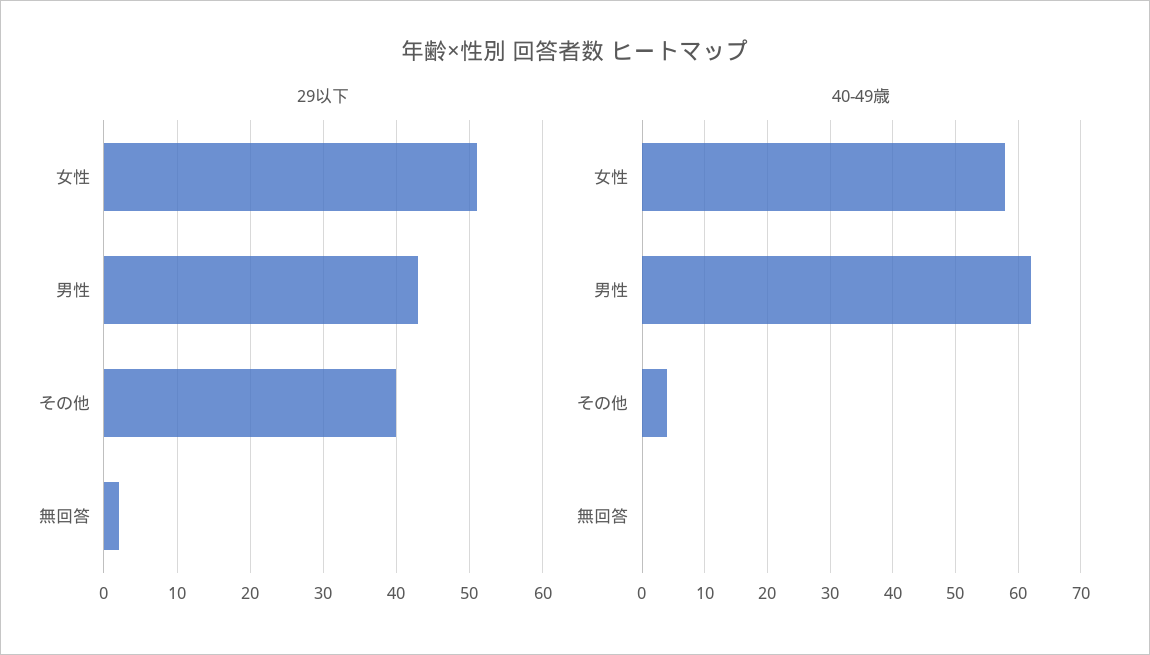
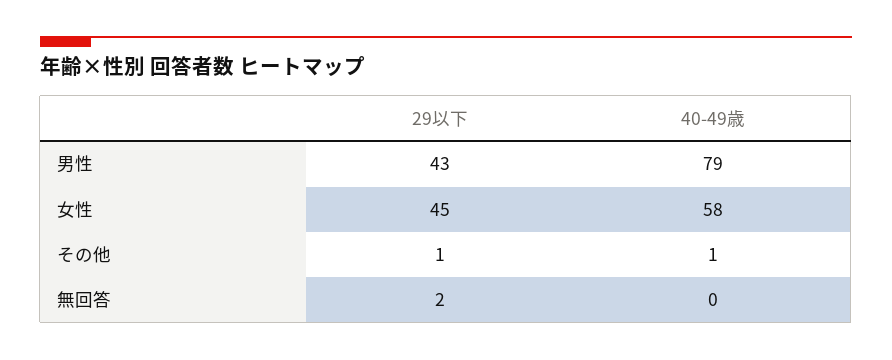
29以下, 女性: 51 -> 45
29以下, その他: 40 -> 1
40-49歳, 男性: 62 -> 79
40-49歳, その他: 4 -> 1

